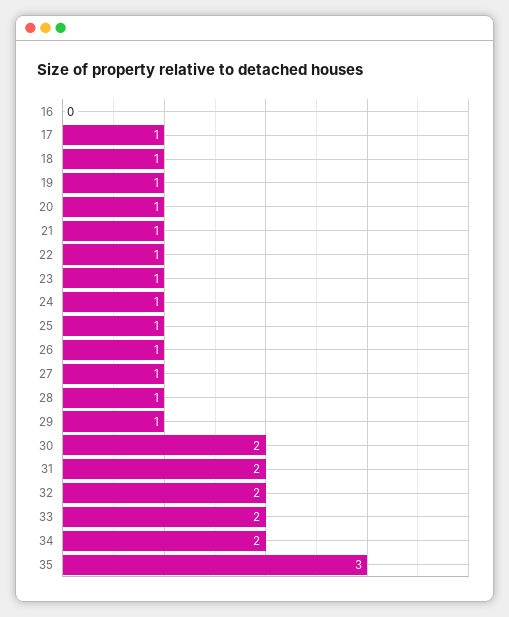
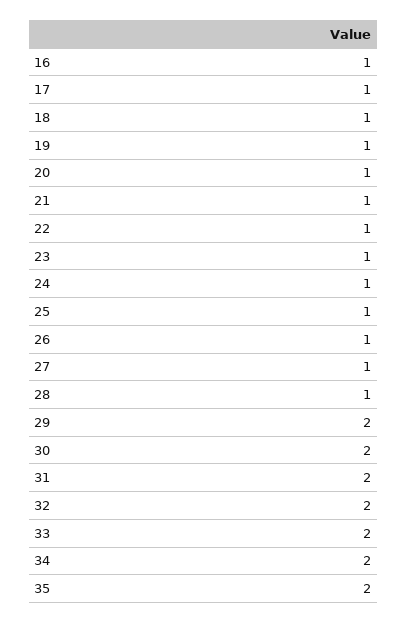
16: 0 -> 1
29: 1 -> 2
35: 3 -> 2

